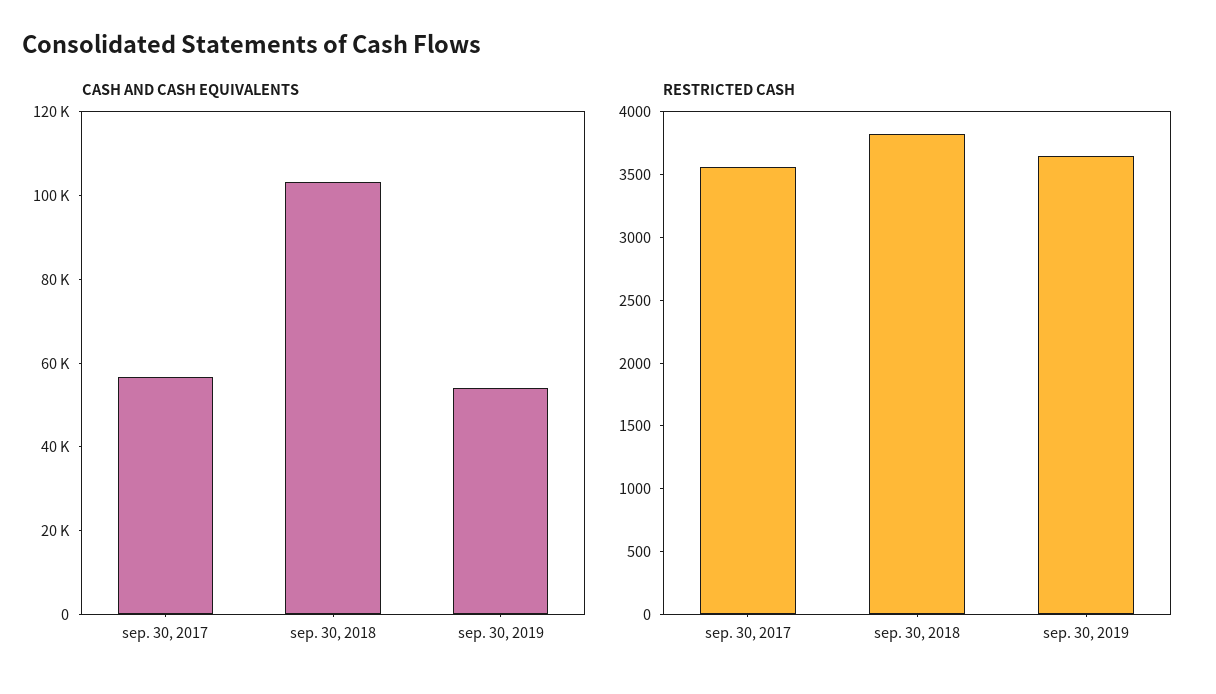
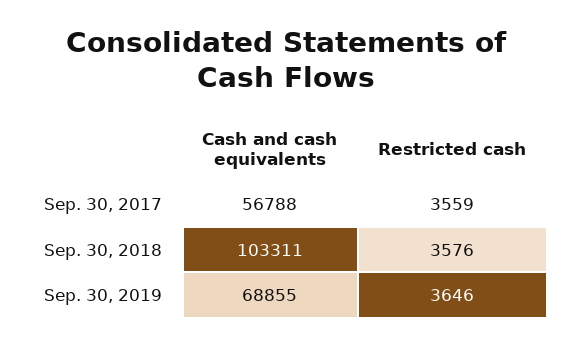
CASH AND CASH EQUIVALENTS, sep. 30, 2019: 55000 -> 68855
RESTRICTED CASH, sep. 30, 2018: 3800 -> 3576

